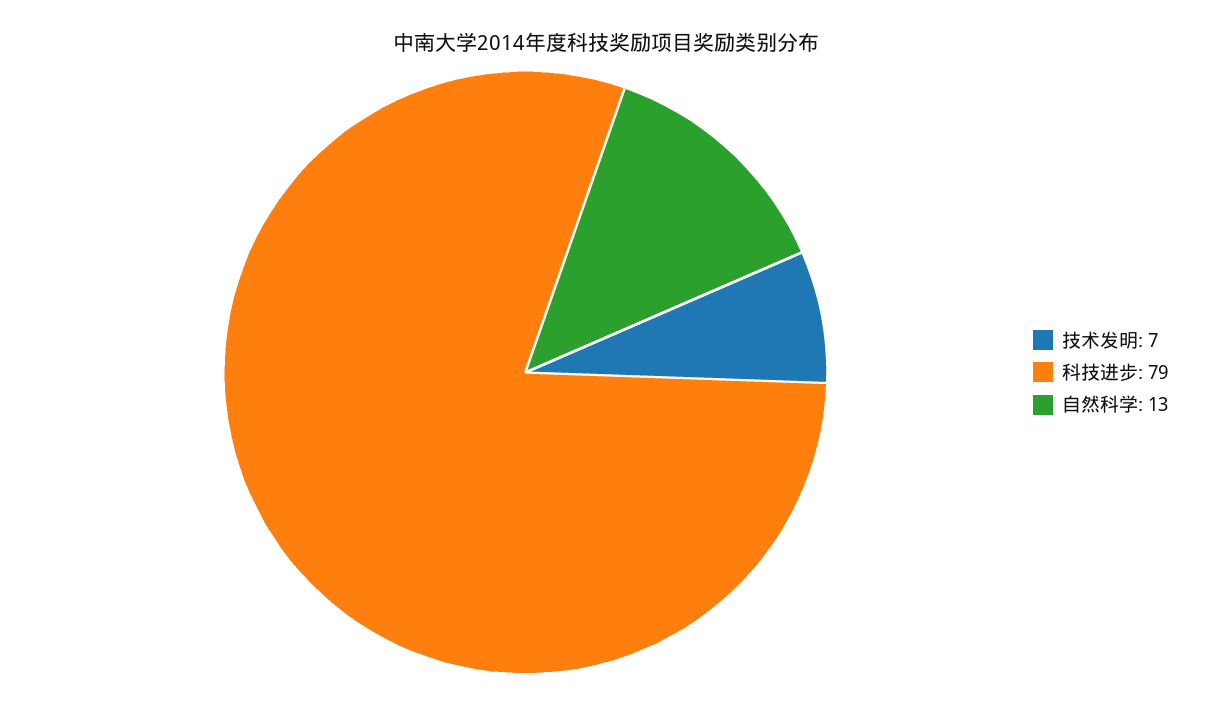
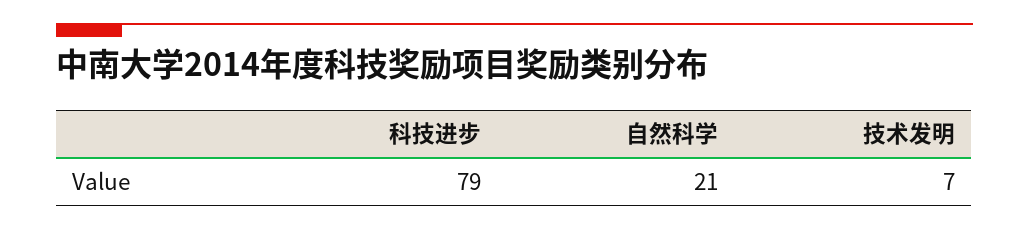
自然科学: 13 -> 21

